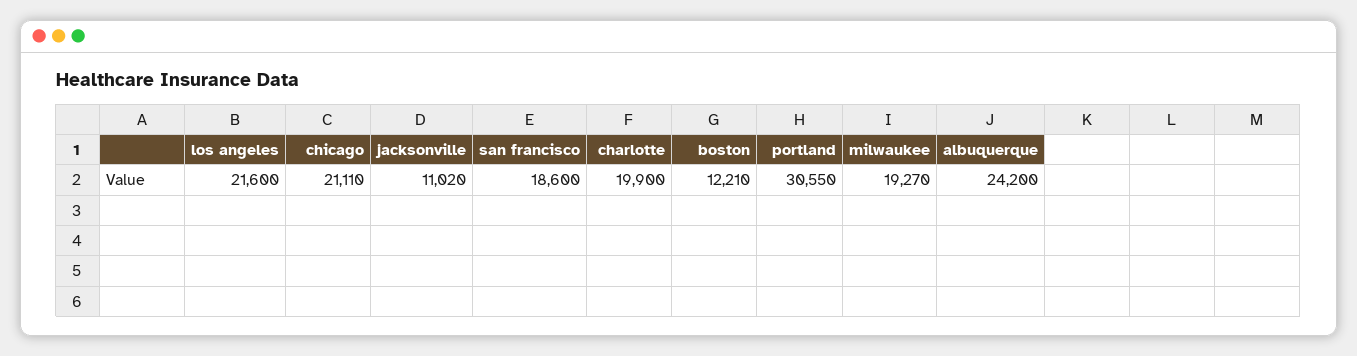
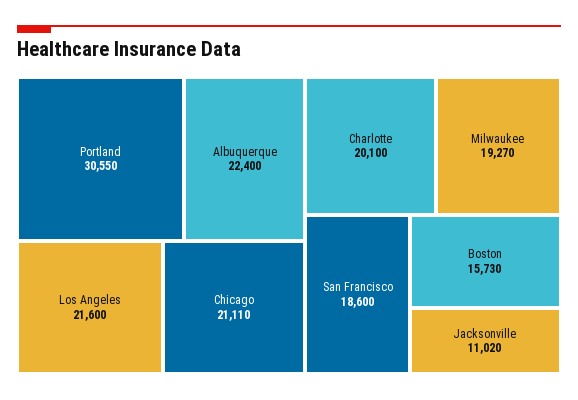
charlotte: 19900 -> 20100
boston: 12210 -> 15730
albuquerque: 24200 -> 22400

